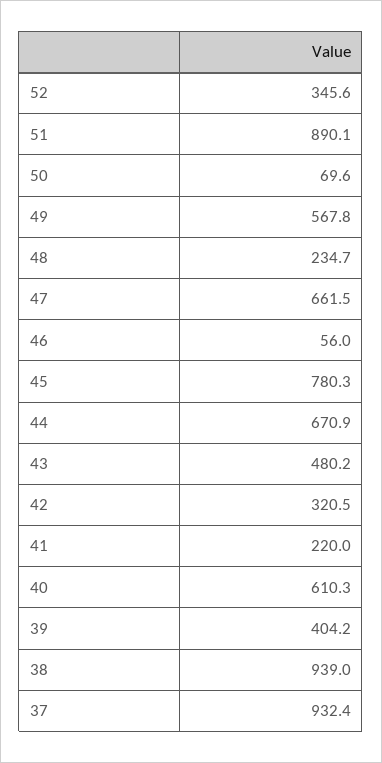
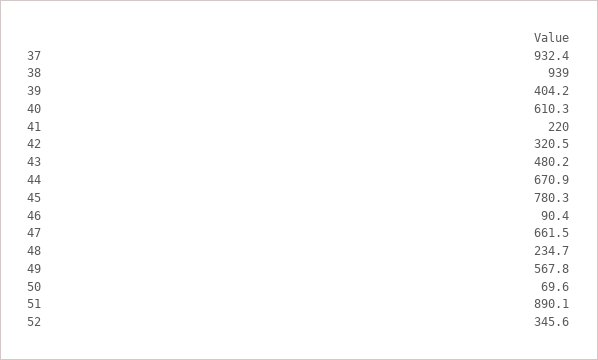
46: 56 -> 90.4

